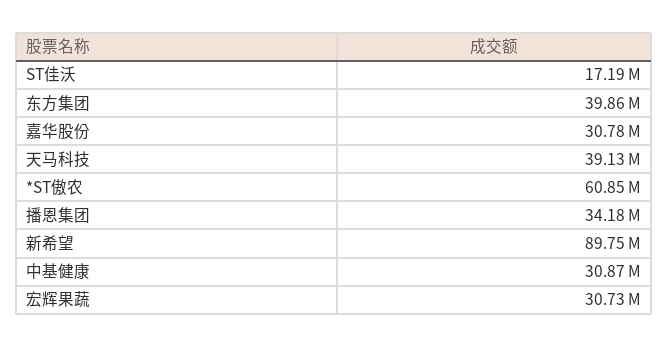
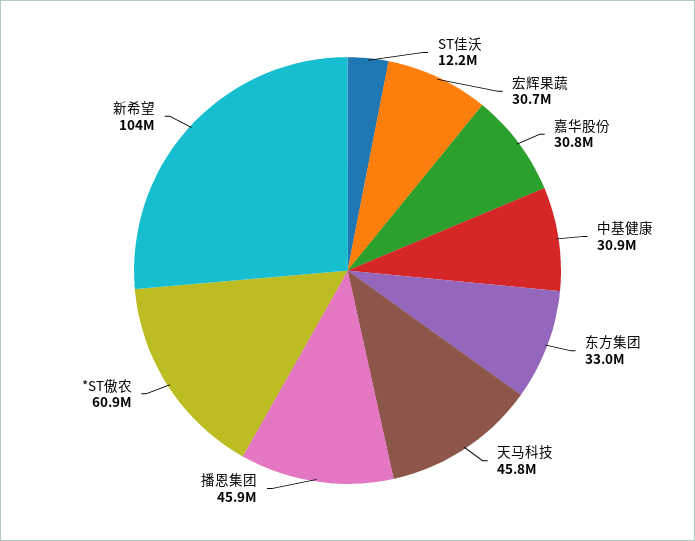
ST佳沃: 17190000 -> 12200000
东方集团: 39860000 -> 33000000
天马科技: 39130000 -> 45800000
播恩集团: 34180000 -> 45900000
新希望: 89750000 -> 104000000

